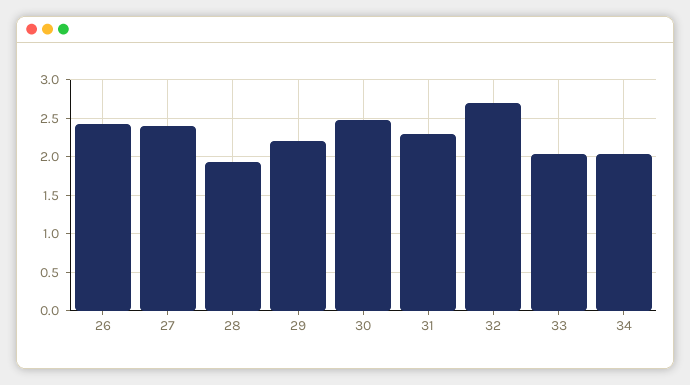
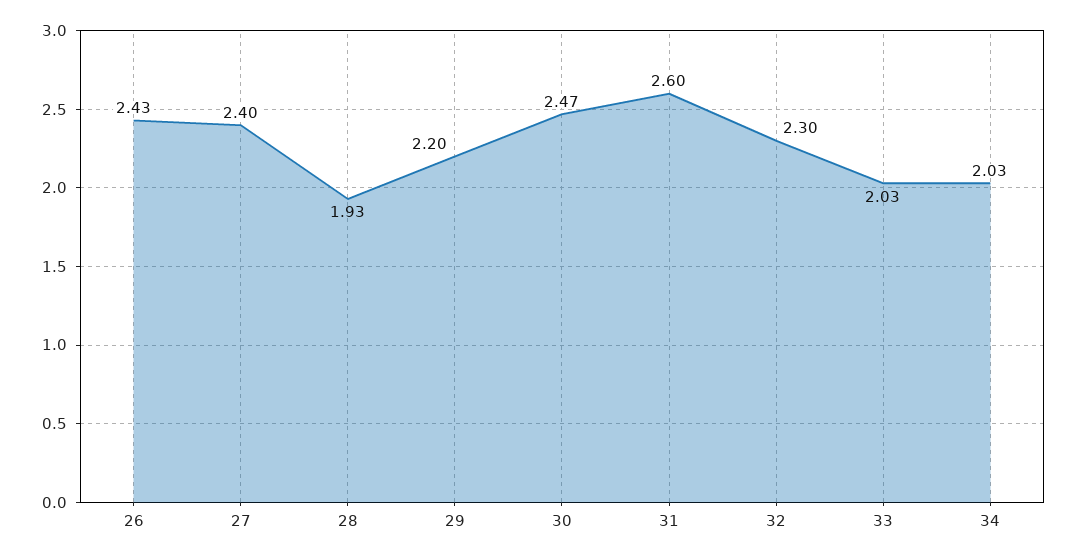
31: 2.3 -> 2.6
32: 2.7 -> 2.3

